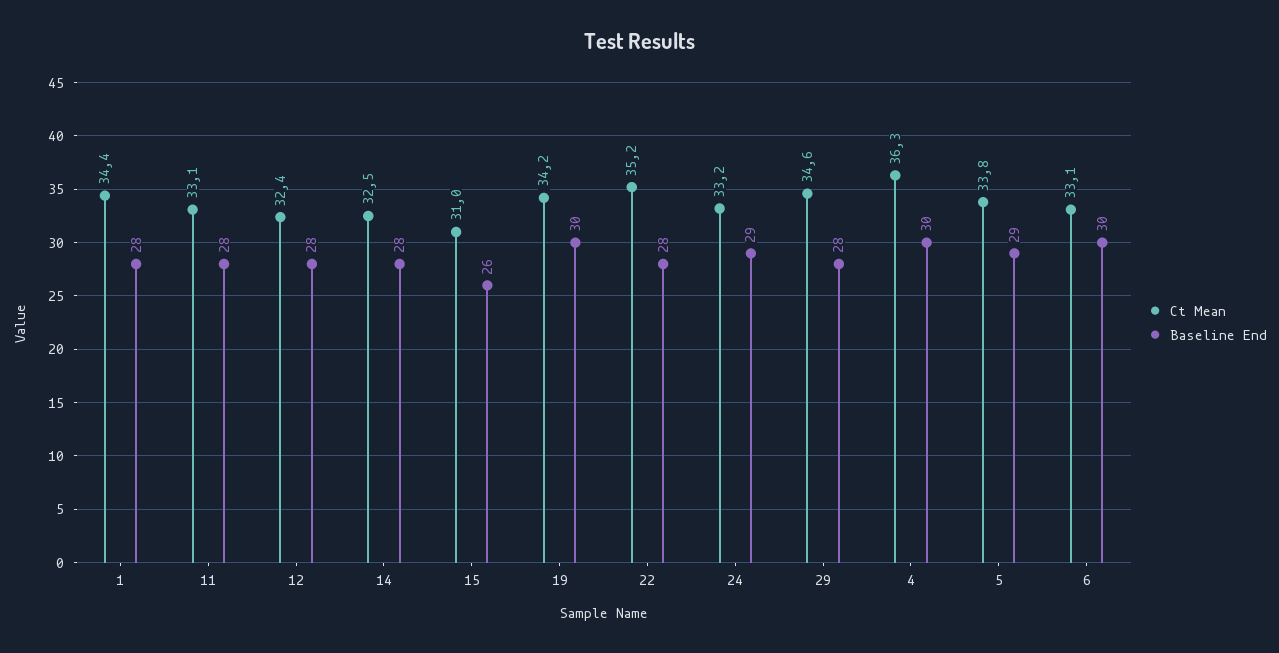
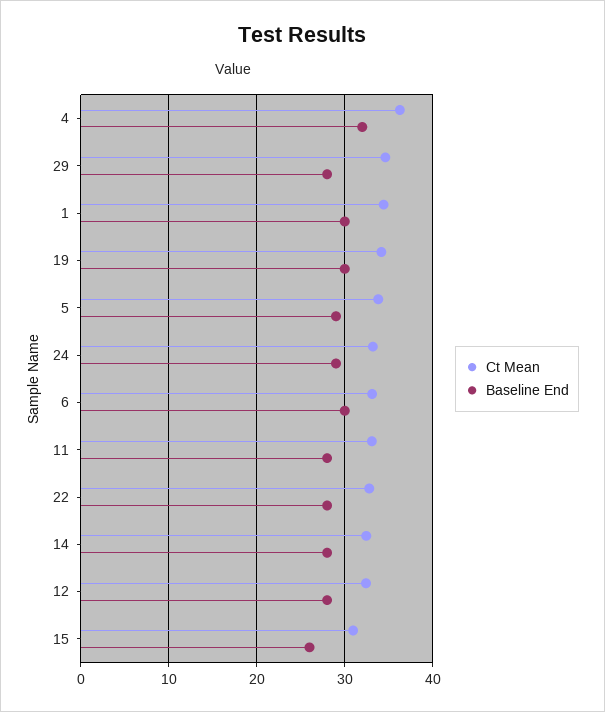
Baseline End, 1: 28 -> 30
Ct Mean, 22: 35.2 -> 33
Baseline End, 4: 30 -> 32

